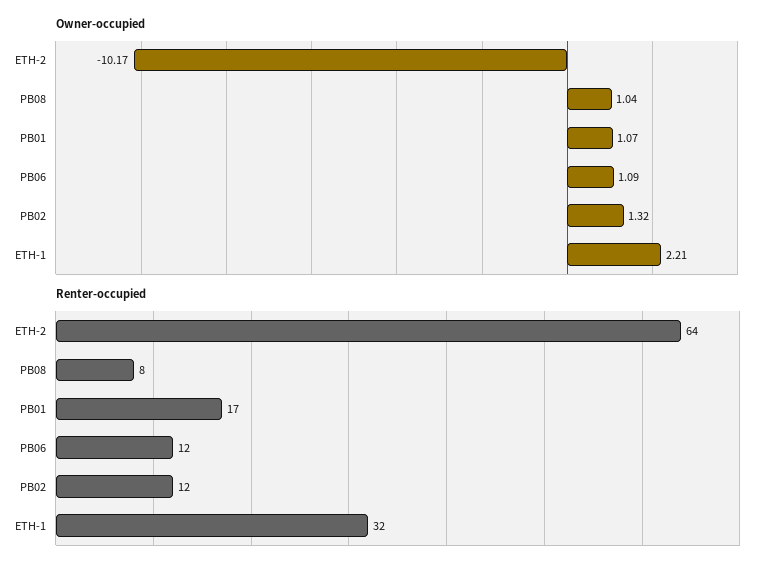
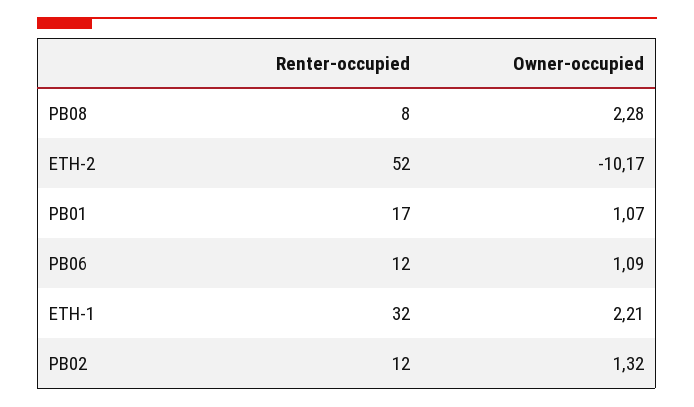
Owner-occupied, PB08: 1.04 -> 2.28
Renter-occupied, ETH-2: 64 -> 52

